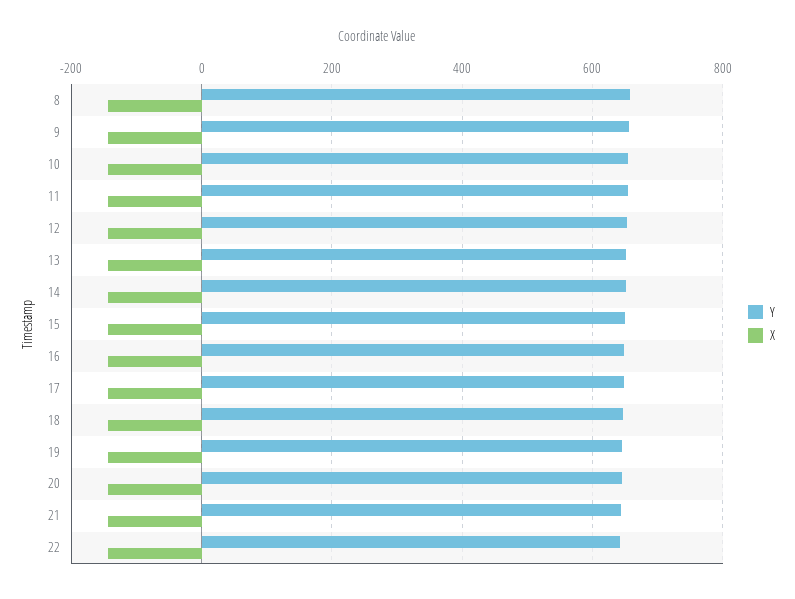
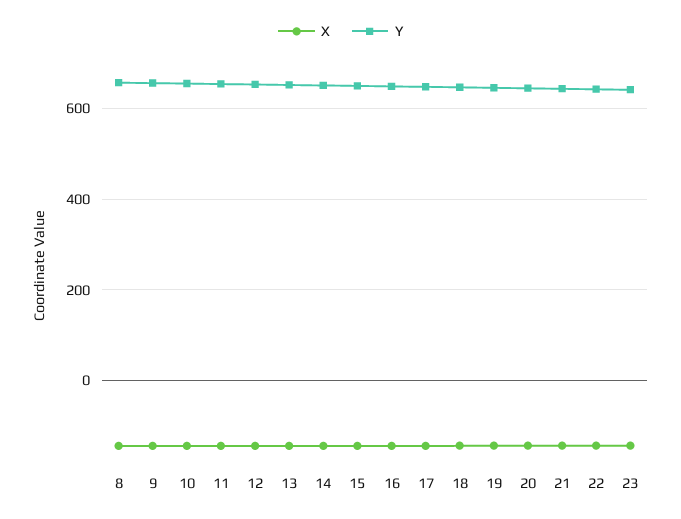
X, 23: none -> -140
Y, 23: none -> 640

